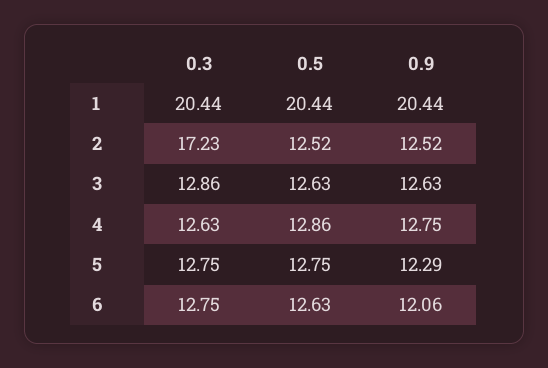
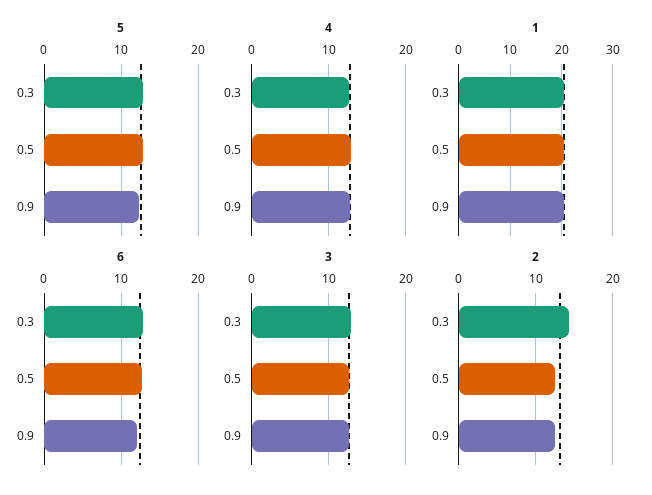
2, 0.3: 17.23 -> 14

